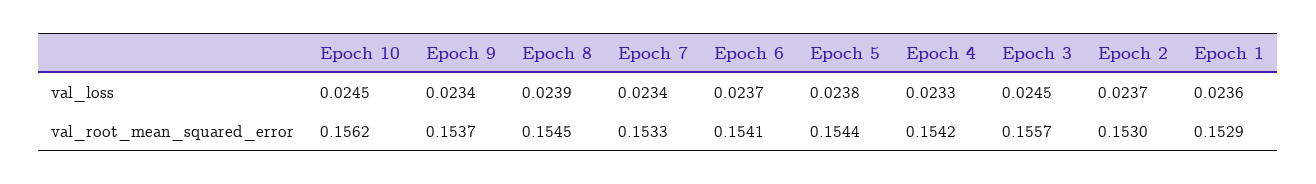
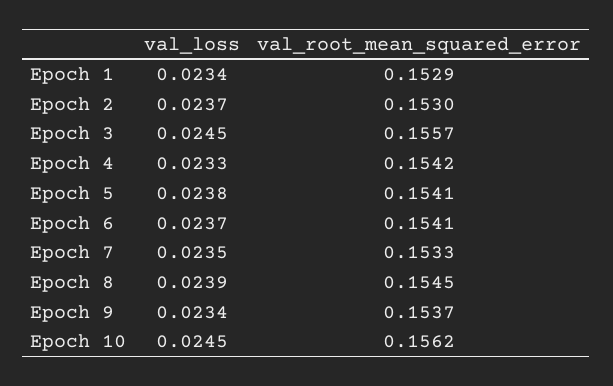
Epoch 7, val_loss: 0.0234 -> 0.0235
Epoch 1, val_loss: 0.0236 -> 0.0234
Epoch 5, val_root_mean_squared_error: 0.1544 -> 0.1541

